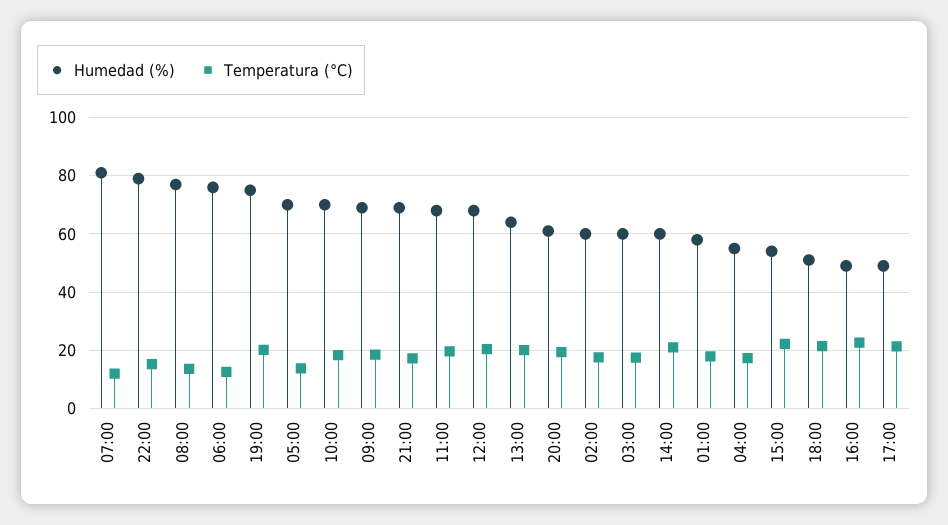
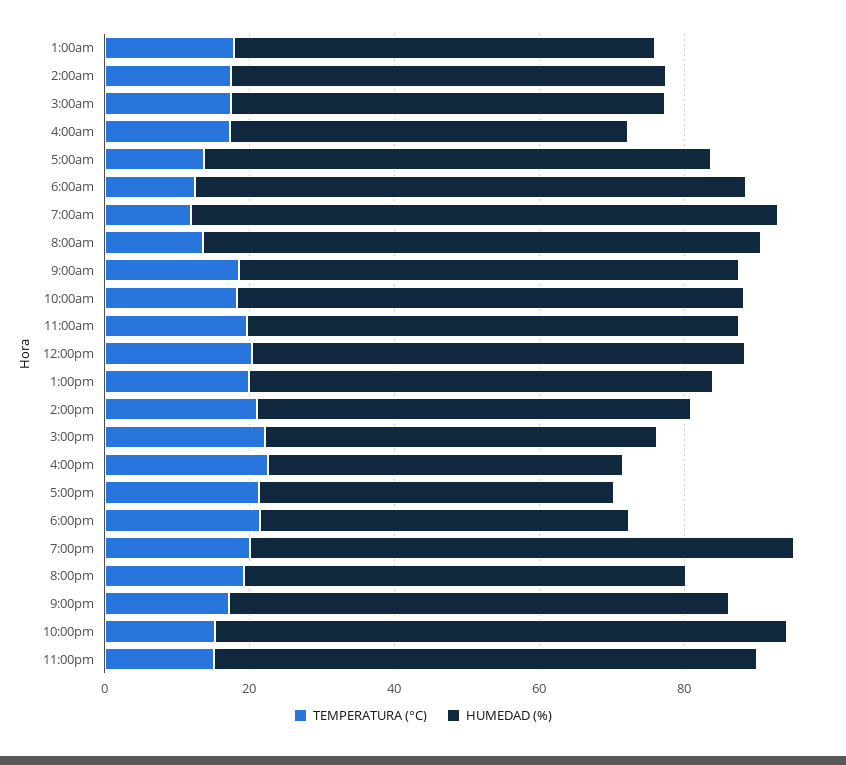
Temperatura (°C), 11:00pm: none -> 15
Humedad (%), 11:00pm: none -> 75

